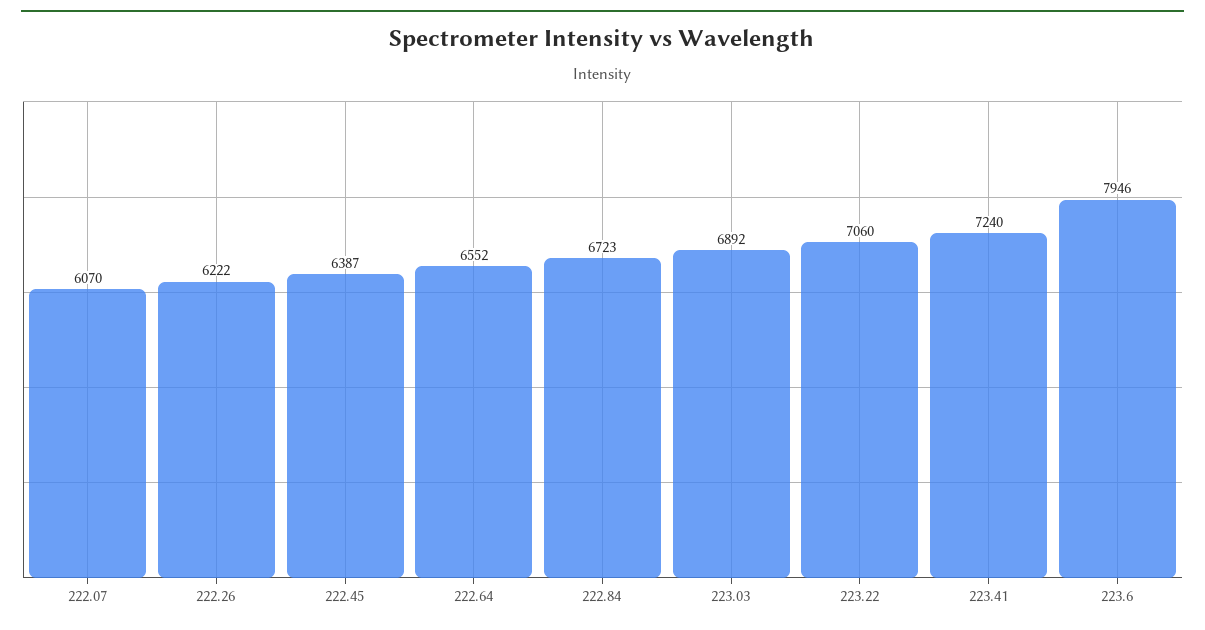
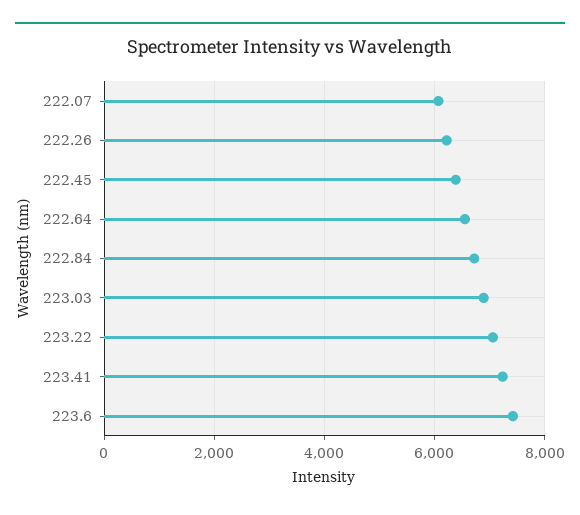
223.6: 7946 -> 7400

